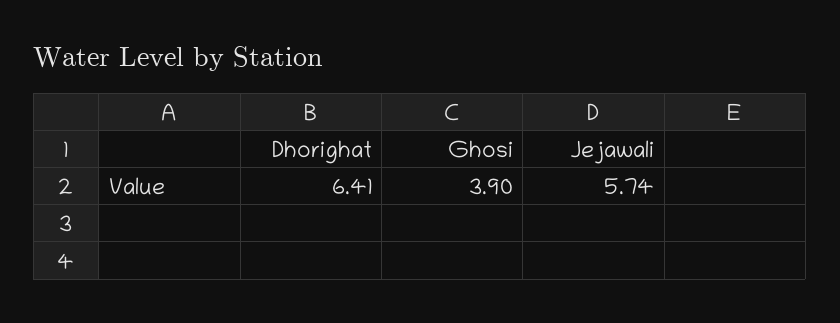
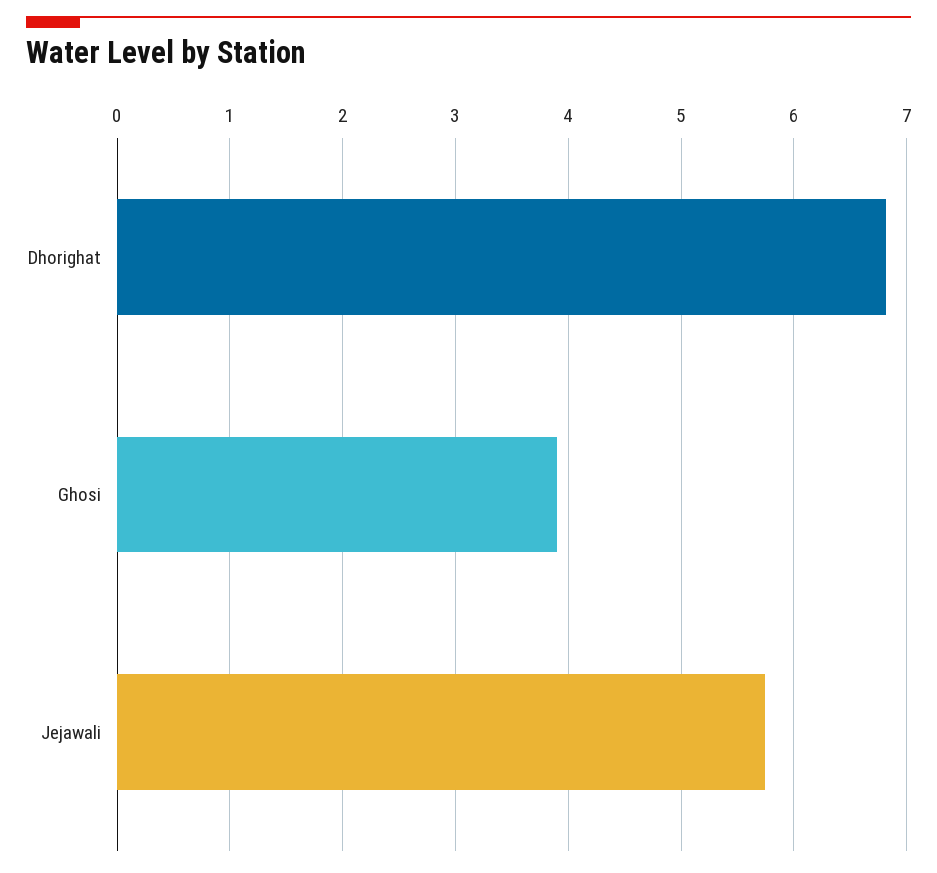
Dhorighat: 6.41 -> 6.8

